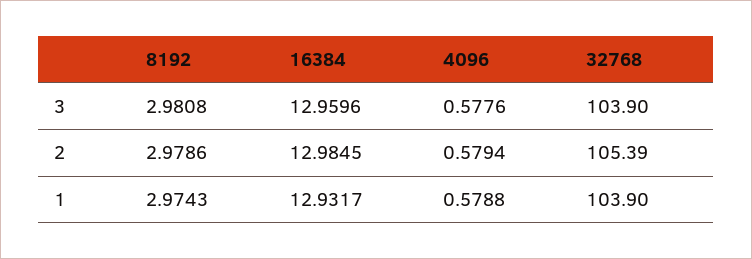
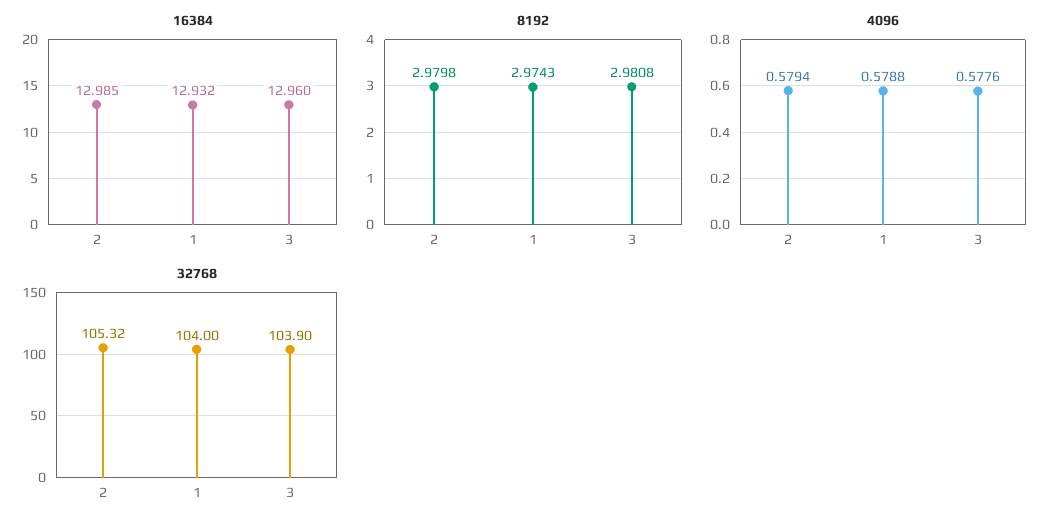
8192, 2: 2.9786 -> 2.9798
32768, 2: 105.39 -> 105.32
32768, 1: 103.9 -> 104

